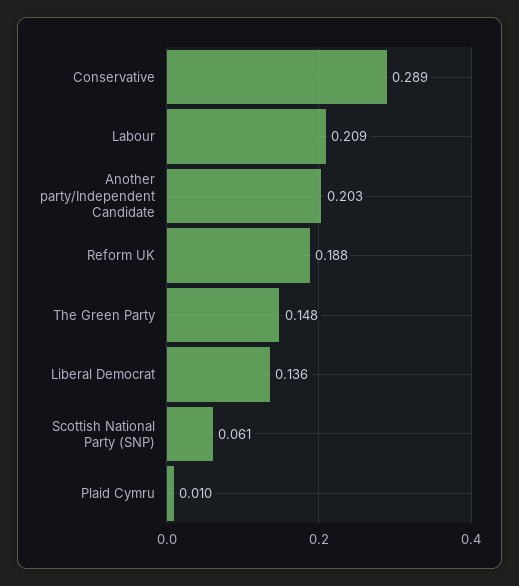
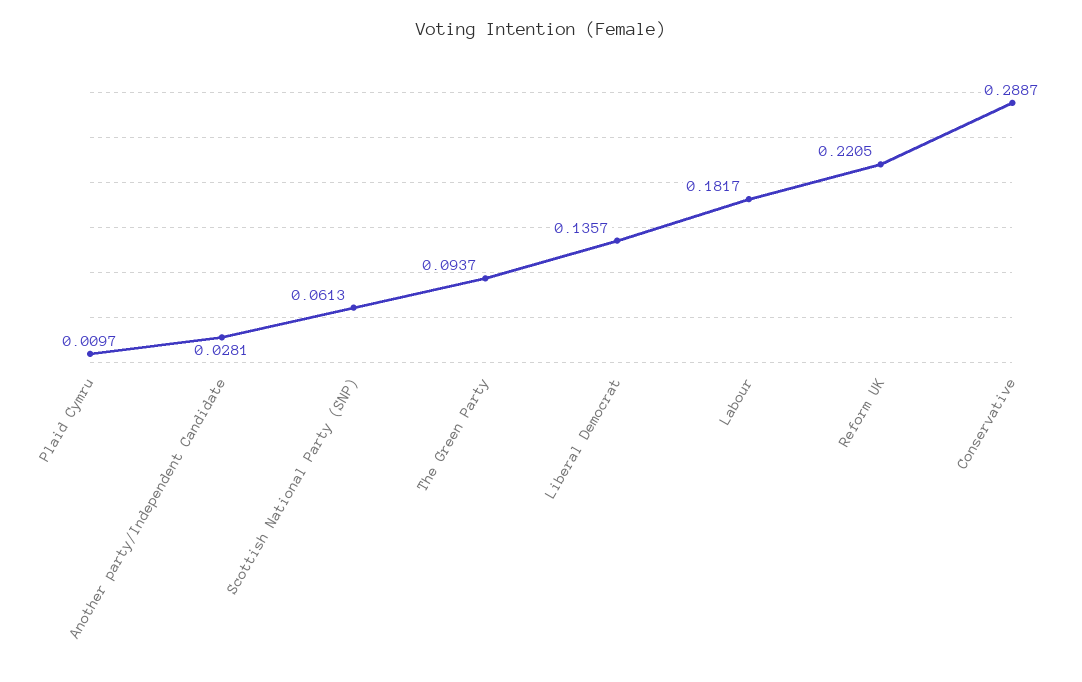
Labour: 0.209 -> 0.1817
Another party/Independent Candidate: 0.203 -> 0.0281
Reform UK: 0.188 -> 0.2205
The Green Party: 0.148 -> 0.0937

